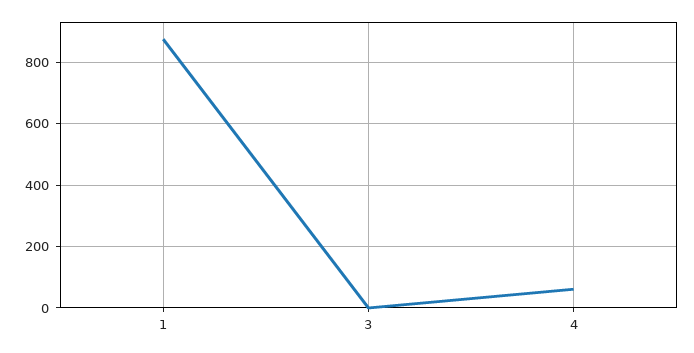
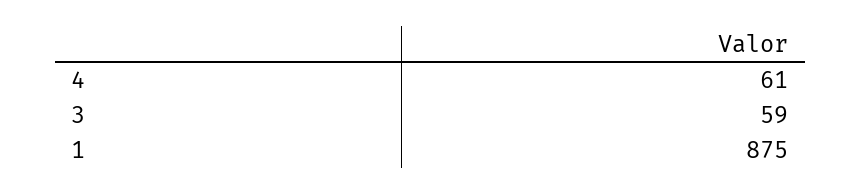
3: 0 -> 59

